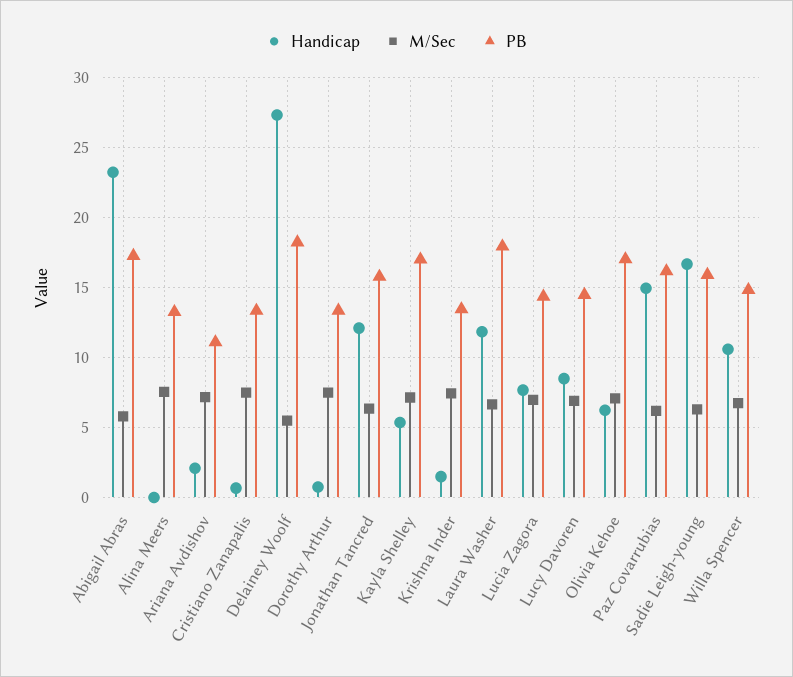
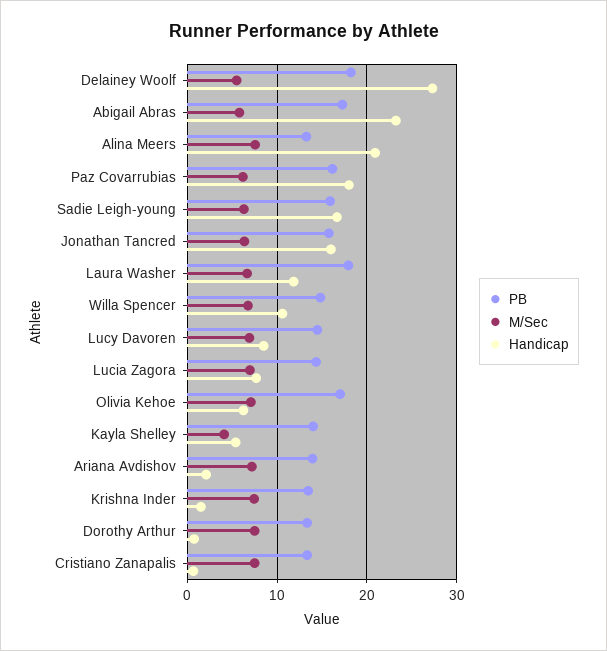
Handicap, Alina Meers: 0 -> 21
PB, Ariana Avdishov: 11 -> 14
Handicap, Jonathan Tancred: 12 -> 16
M/Sec, Kayla Shelley: 7 -> 4
PB, Kayla Shelley: 17 -> 14
Handicap, Paz Covarrubias: 15 -> 18

